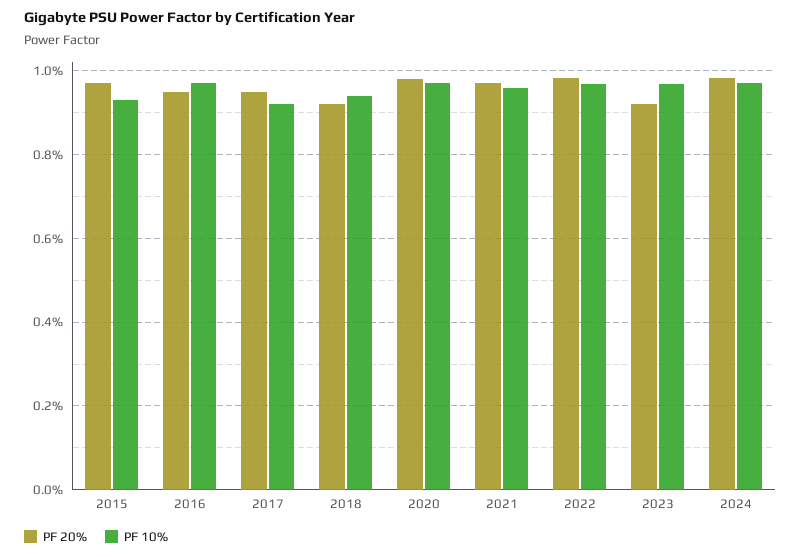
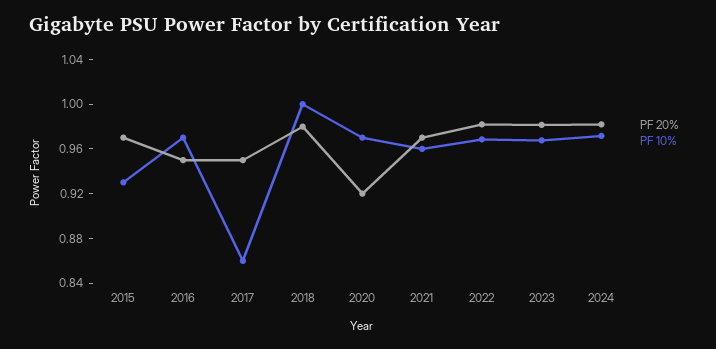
PF 10%, 2017: 0.92 -> 0.86
PF 20%, 2018: 0.92 -> 0.98
PF 10%, 2018: 0.94 -> 1
PF 20%, 2020: 0.98 -> 0.92
PF 20%, 2023: 0.92 -> 0.98

